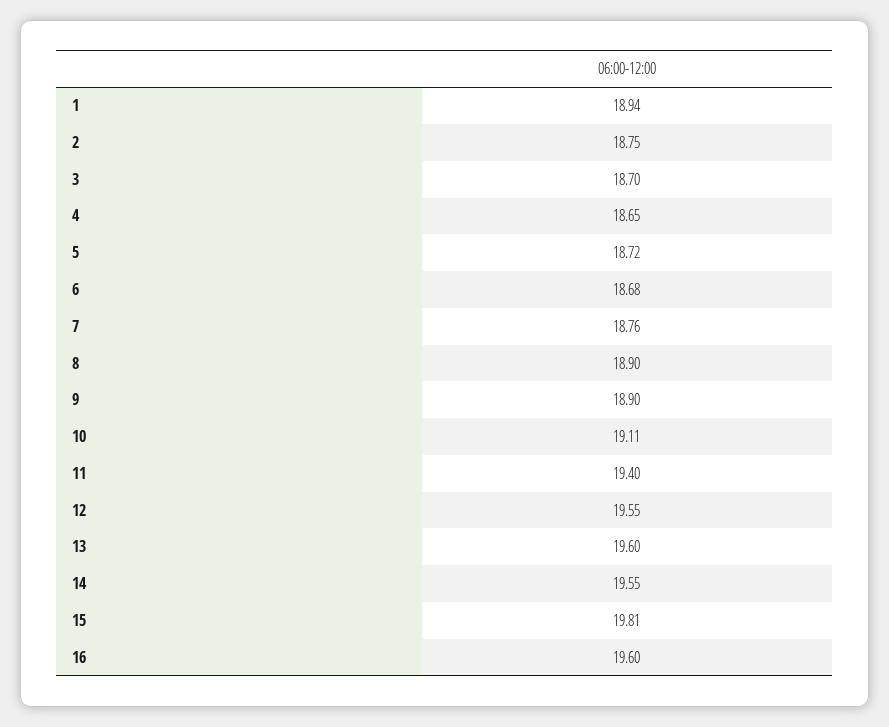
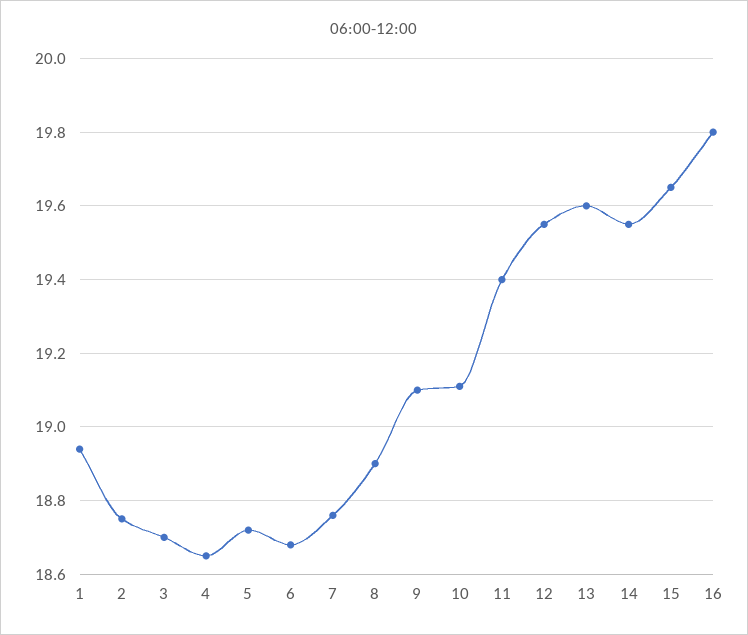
9: 18.9 -> 19.1
15: 19.81 -> 19.65
16: 19.6 -> 19.8

